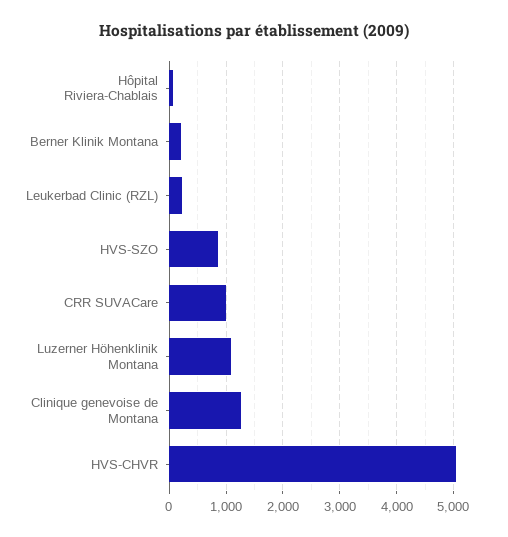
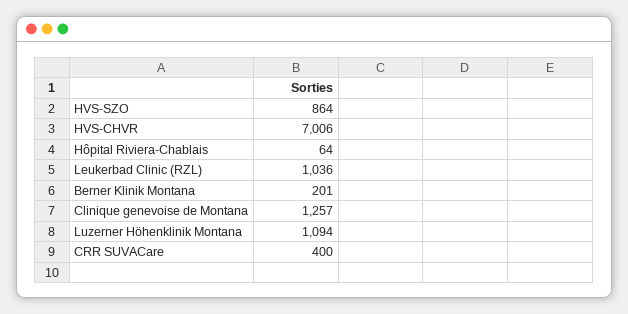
Leukerbad Clinic (RZL): 200 -> 1036
CRR SUVACare: 1000 -> 400
HVS-CHVR: 5000 -> 7006

